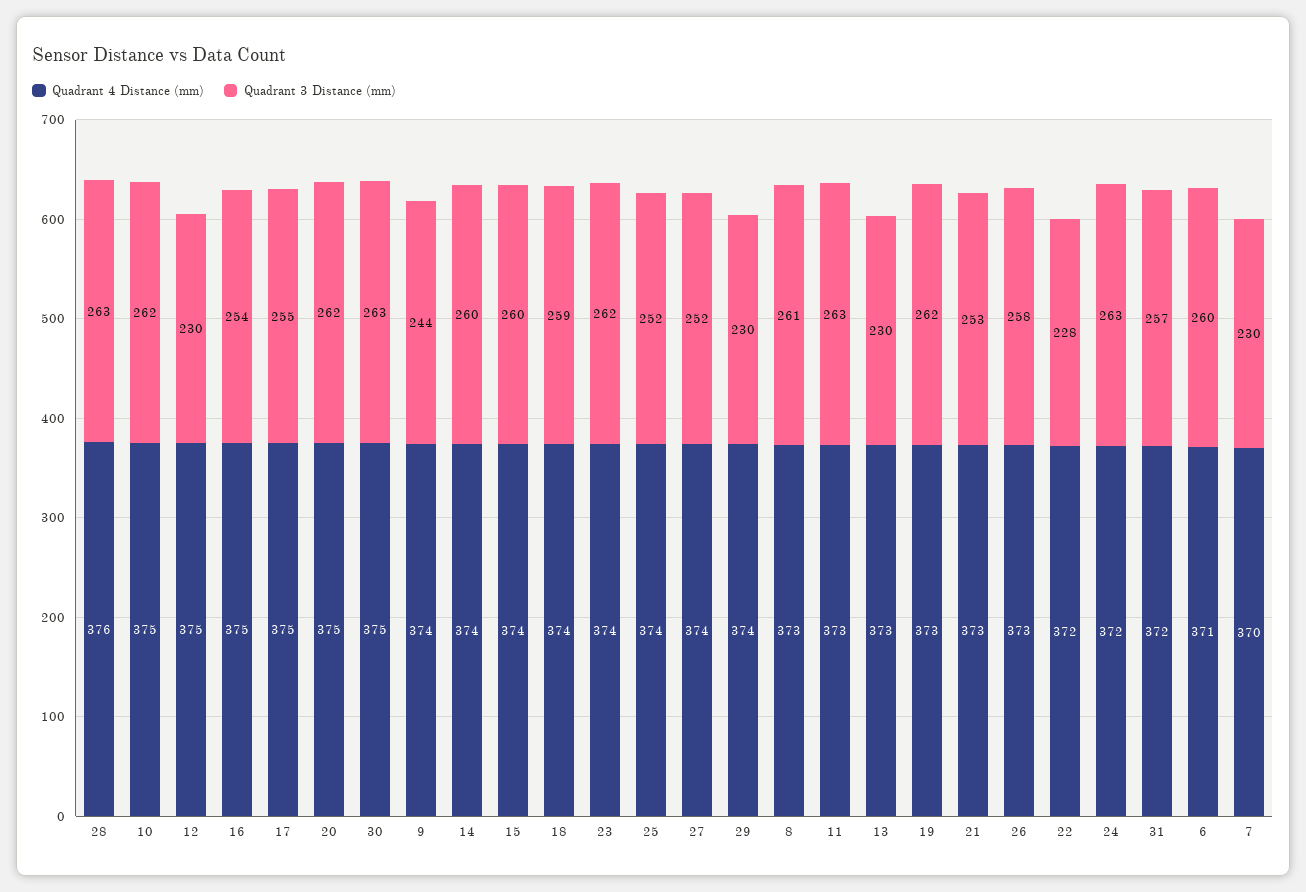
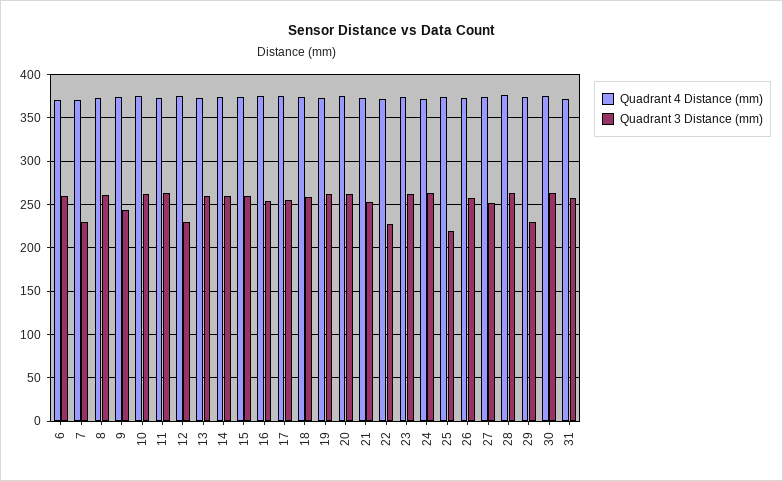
Quadrant 3 Distance (mm), 25: 252 -> 220
Quadrant 3 Distance (mm), 13: 230 -> 260

